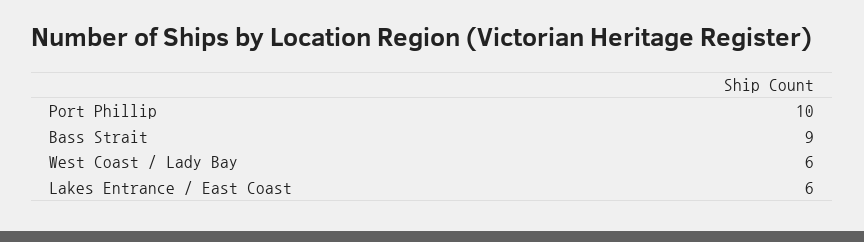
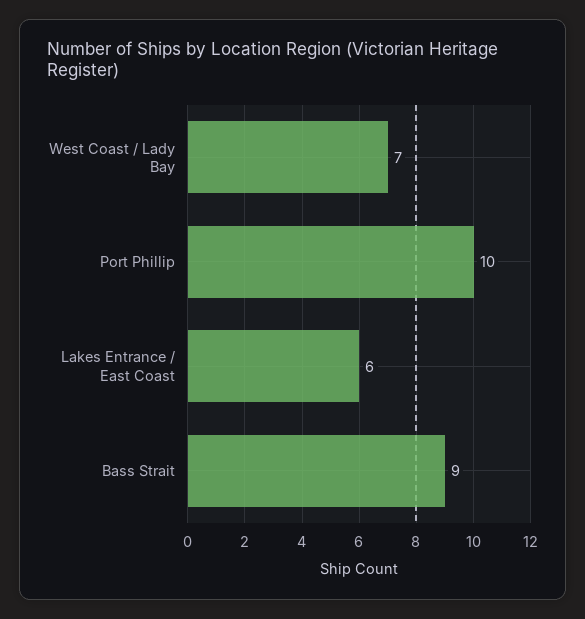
West Coast / Lady Bay: 6 -> 7

